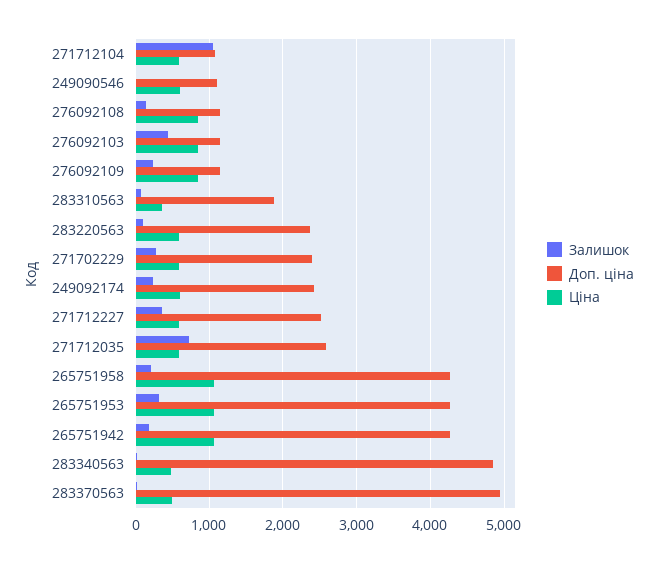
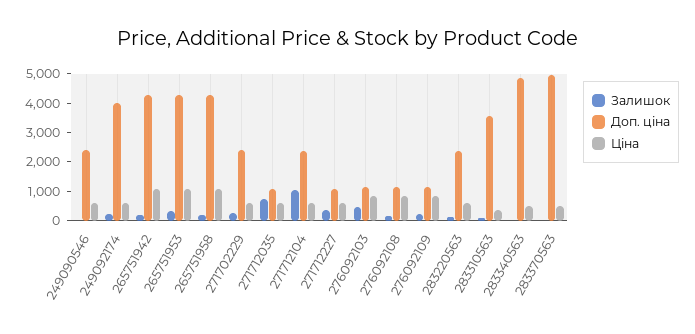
Доп. ціна, 271712104: 1100 -> 2500
Доп. ціна, 249090546: 1100 -> 2500
Доп. ціна, 283310563: 1900 -> 3500
Доп. ціна, 249092174: 2400 -> 4000
Доп. ціна, 271712227: 2500 -> 1000
Доп. ціна, 271712035: 2600 -> 1000

